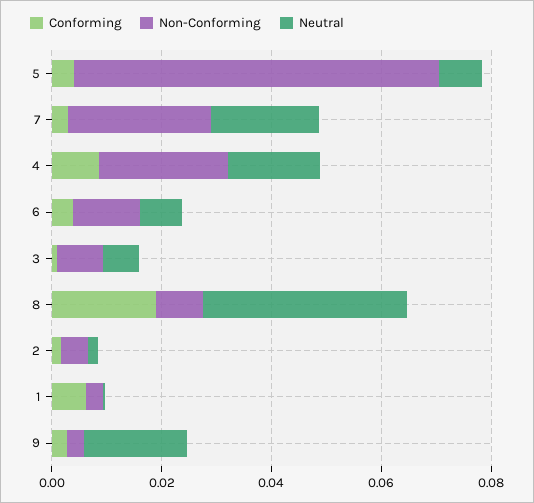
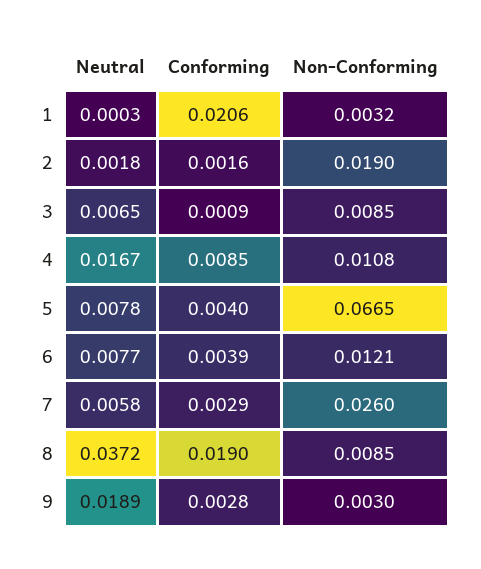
Neutral, 7: 0.02 -> 0.0058
Non-Conforming, 4: 0.025 -> 0.0108
Non-Conforming, 2: 0.005 -> 0.019
Conforming, 1: 0.005 -> 0.0206

